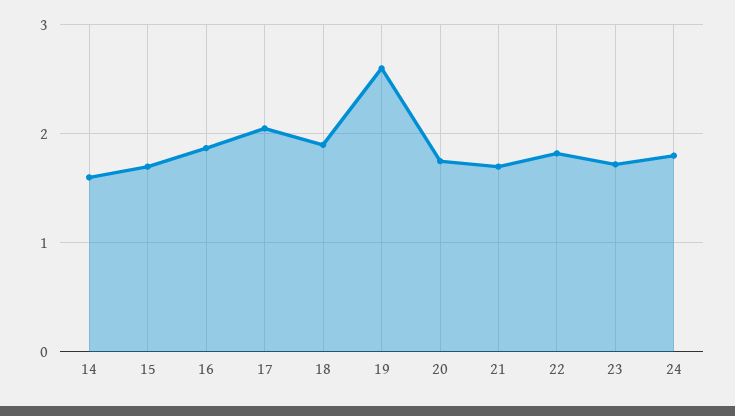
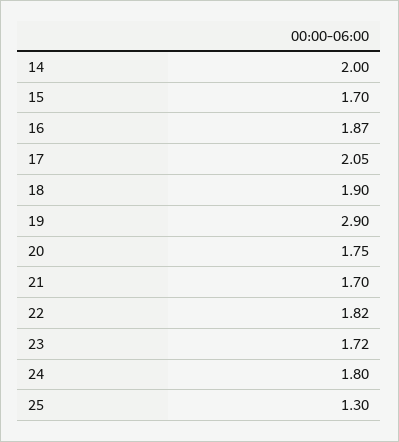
14: 1.6 -> 2
19: 2.6 -> 2.9
25: none -> 1.3

